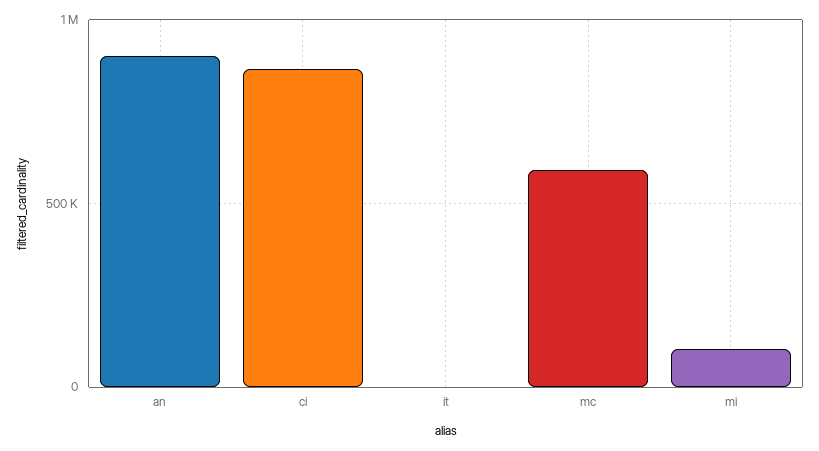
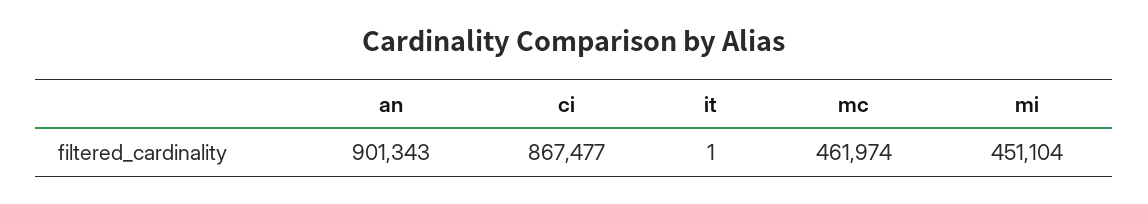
mc: 600000 -> 461974
mi: 100000 -> 451104

